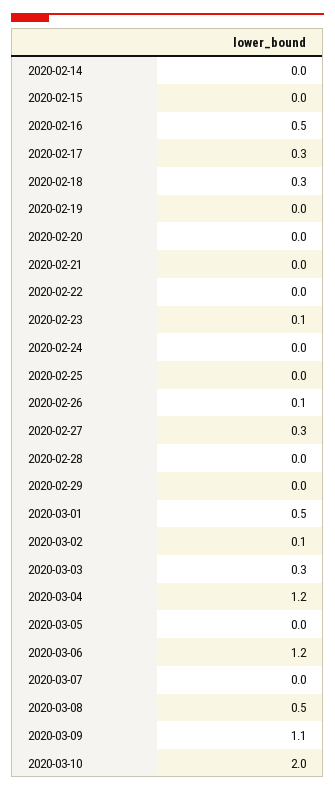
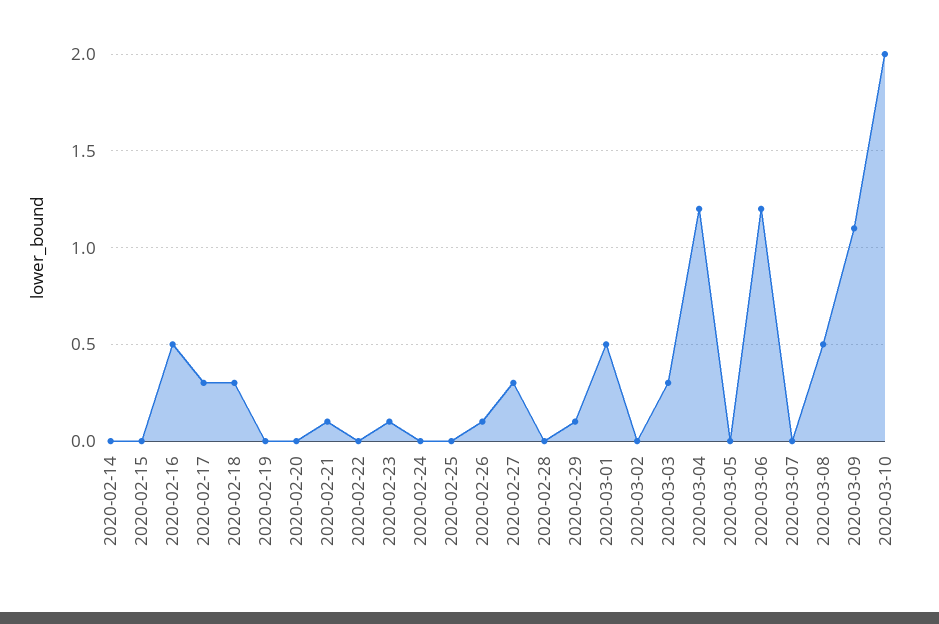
2020-02-21: 0 -> 0.1
2020-02-29: 0 -> 0.1
2020-03-02: 0.1 -> 0

